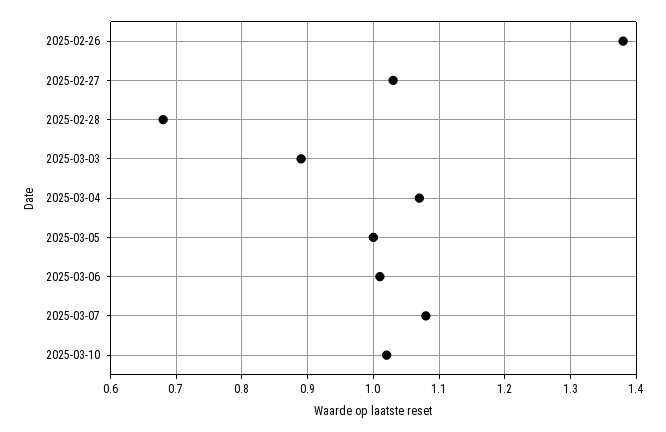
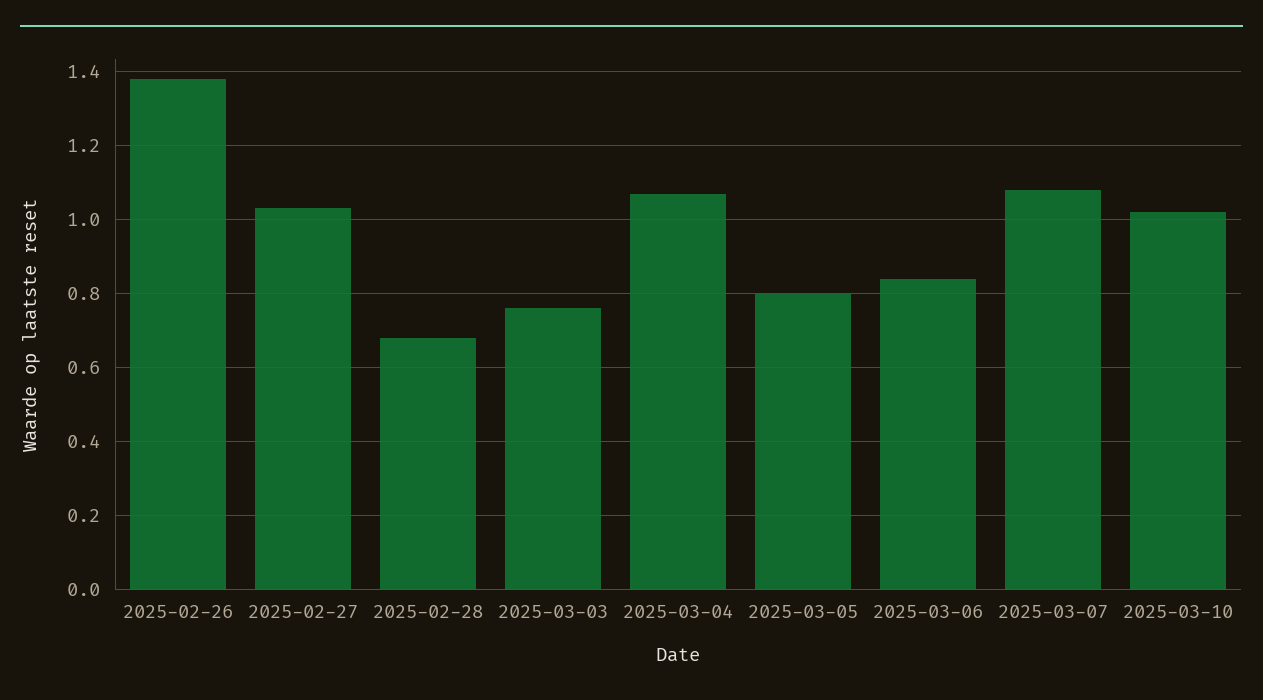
2025-03-03: 0.89 -> 0.75
2025-03-05: 1 -> 0.8
2025-03-06: 1.01 -> 0.85

